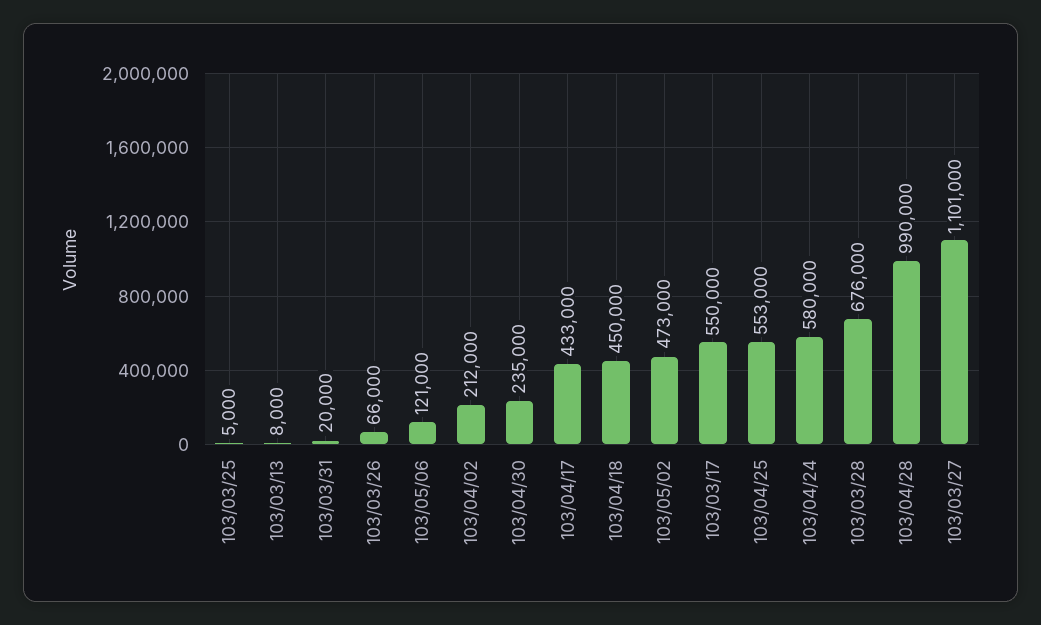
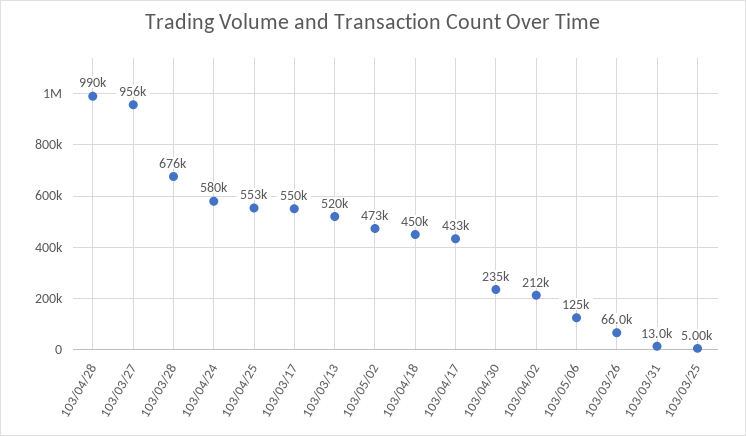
103/03/13: 8000 -> 520000
103/03/31: 20000 -> 13000
103/05/06: 121000 -> 125000
103/03/27: 1101000 -> 956000

